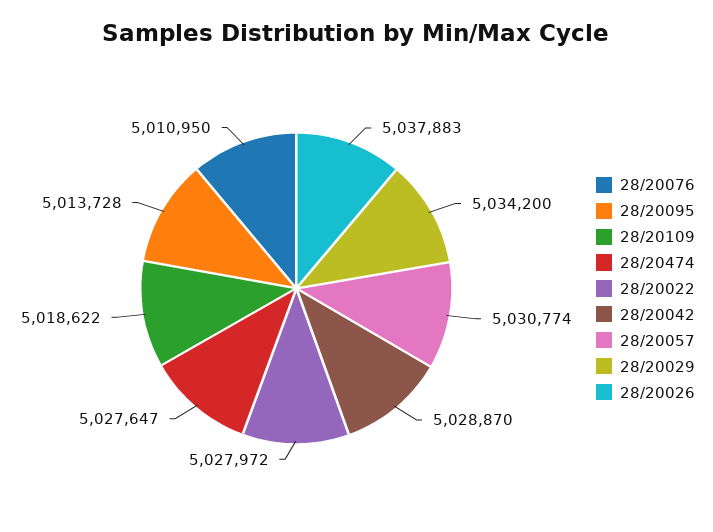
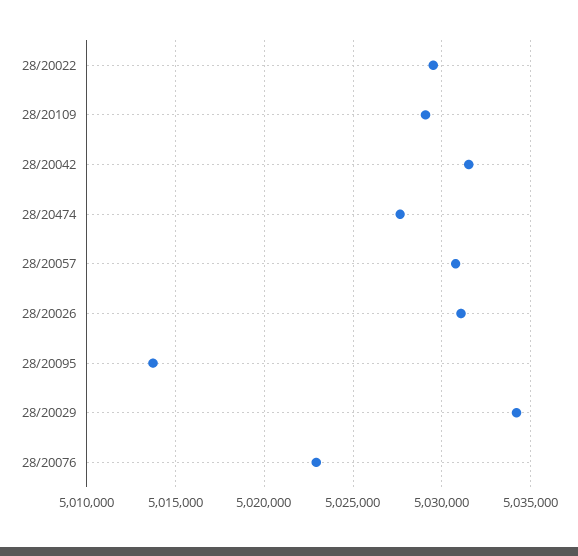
28/20076: 5010950 -> 5023000
28/20109: 5018622 -> 5029000
28/20022: 5027972 -> 5029500
28/20042: 5028870 -> 5031500
28/20026: 5037883 -> 5031000

